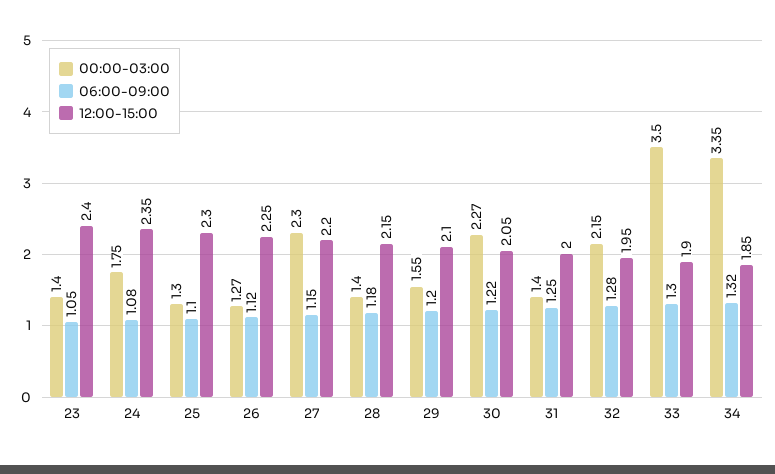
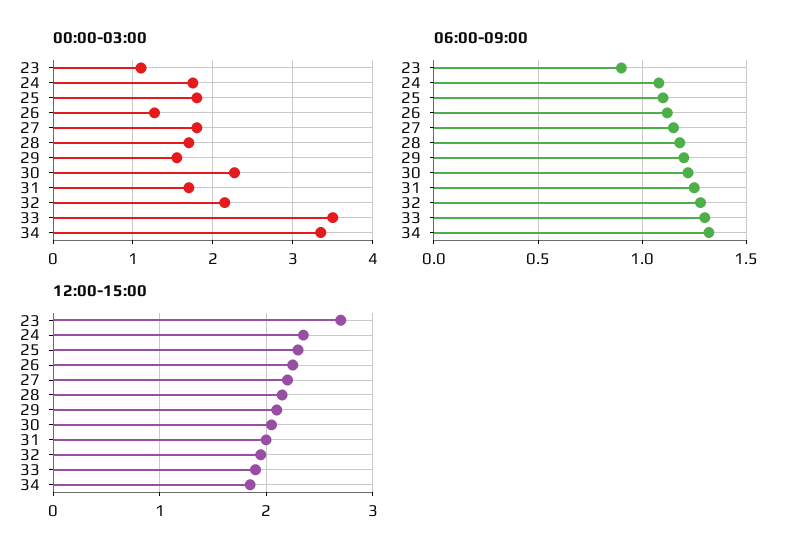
00:00-03:00, 23: 1.4 -> 1.1
06:00-09:00, 23: 1.05 -> 0.9
12:00-15:00, 23: 2.4 -> 2.7
00:00-03:00, 25: 1.3 -> 1.8
00:00-03:00, 27: 2.3 -> 1.8
00:00-03:00, 28: 1.4 -> 1.7
00:00-03:00, 31: 1.4 -> 1.7

